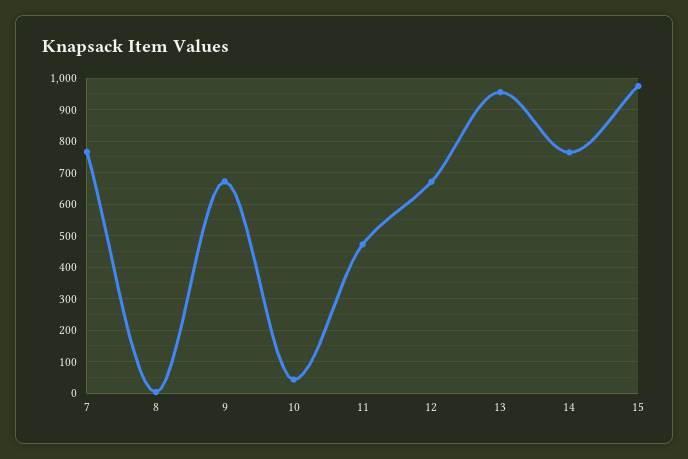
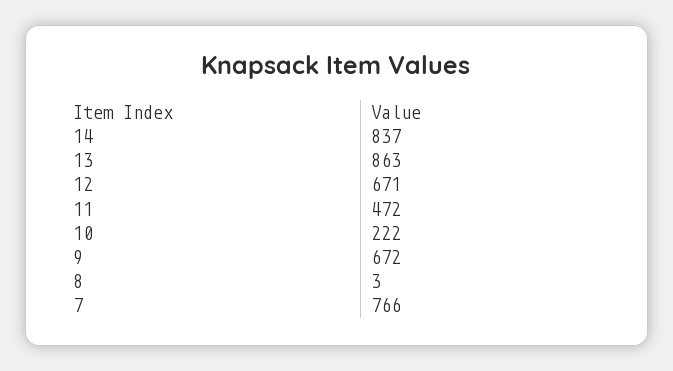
10: 40 -> 222
13: 960 -> 863
14: 760 -> 837
15: 980 -> none

